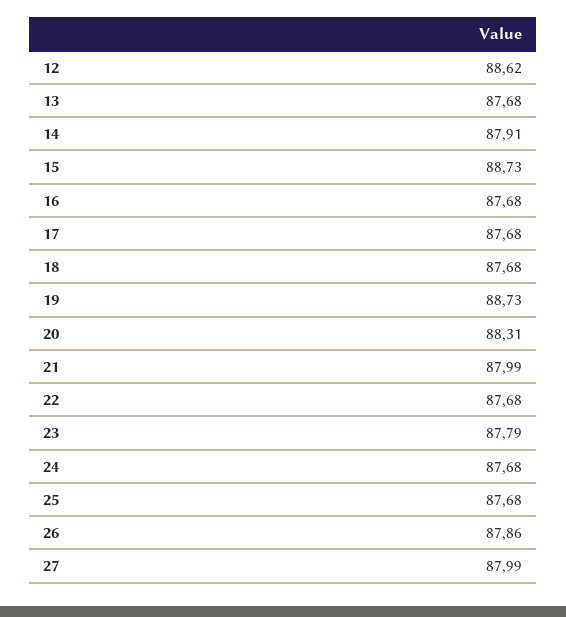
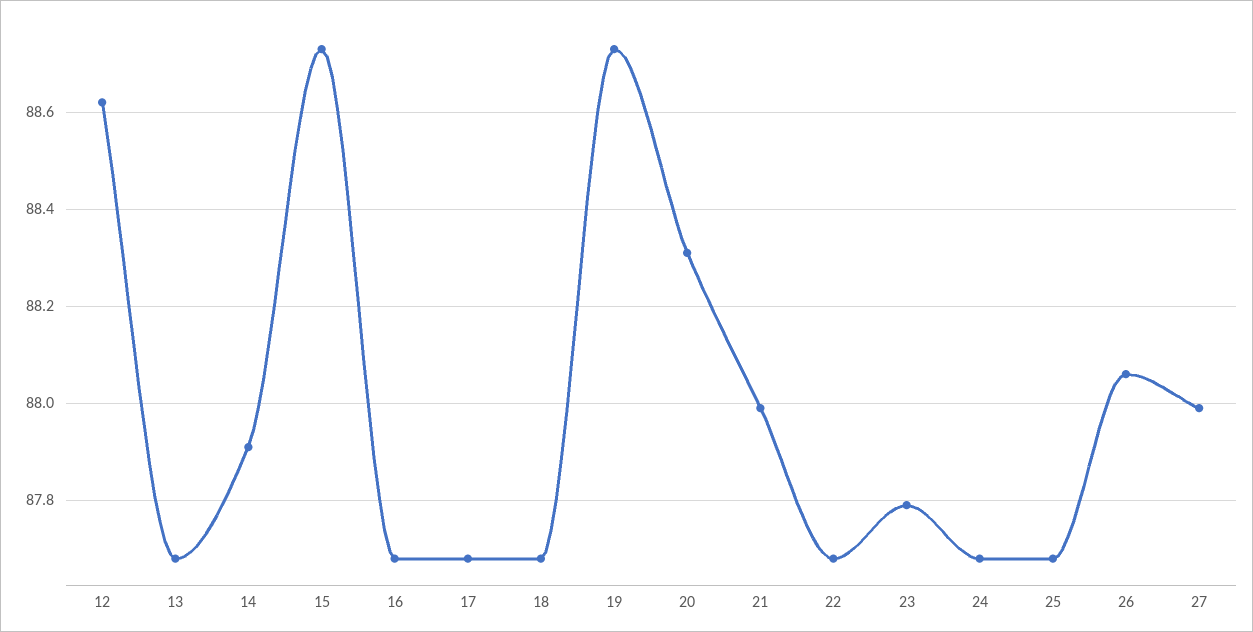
26: 87.86 -> 88.05

